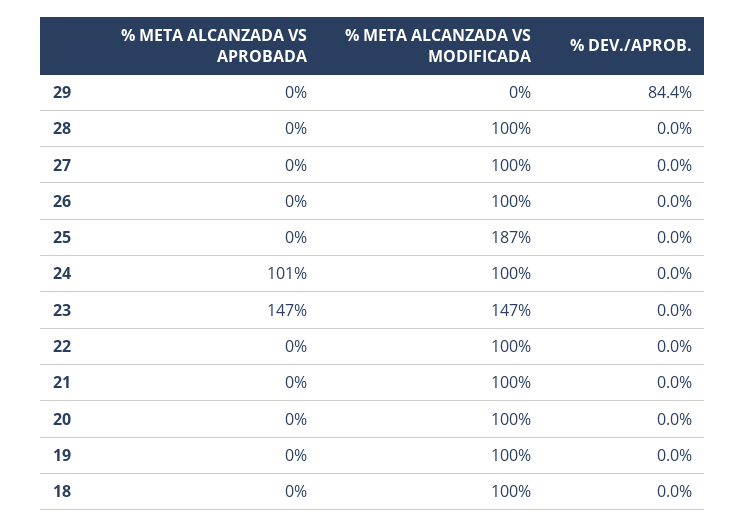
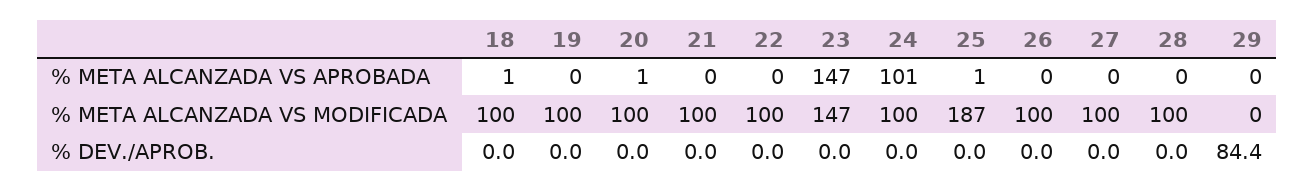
% META ALCANZADA VS APROBADA, 25: 0 -> 1
% META ALCANZADA VS APROBADA, 20: 0 -> 1
% META ALCANZADA VS APROBADA, 18: 0 -> 1

